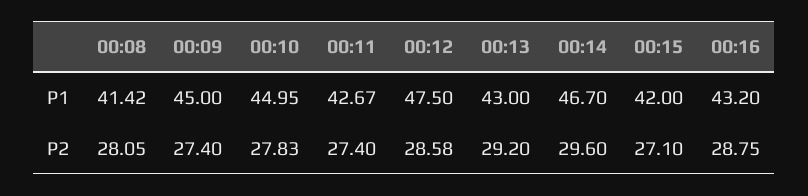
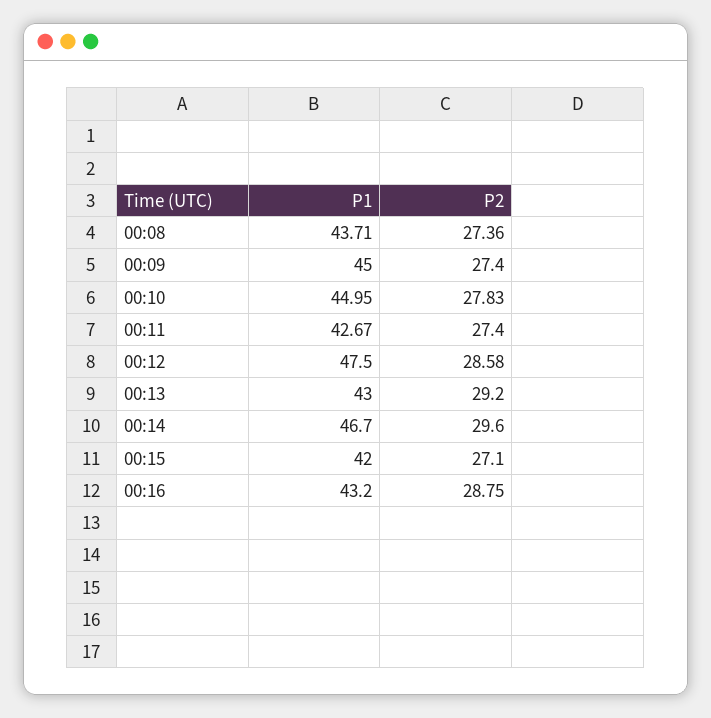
00:08, P1: 41.42 -> 43.71
00:08, P2: 28.05 -> 27.36

